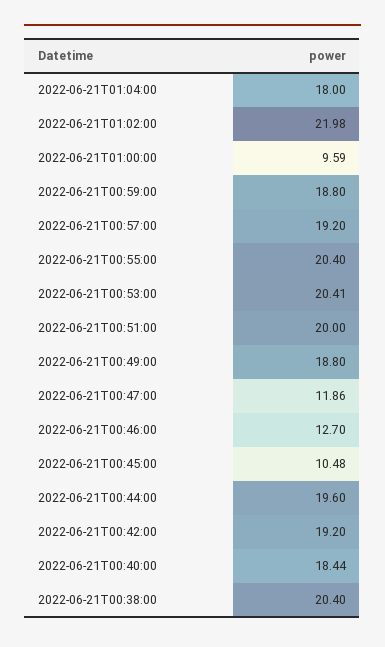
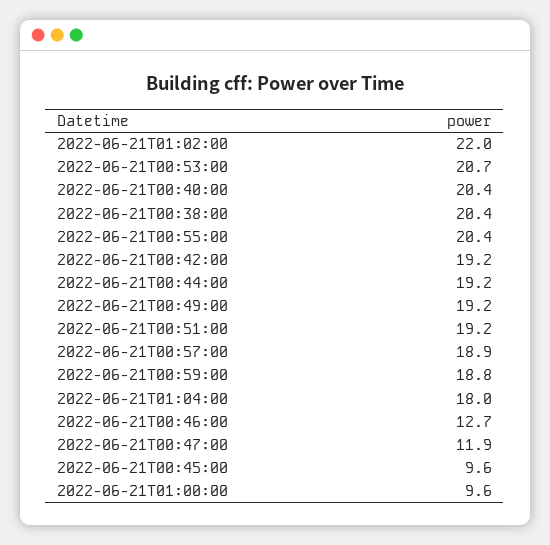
2022-06-21T00:57:00: 19.2 -> 18.9
2022-06-21T00:53:00: 20.41 -> 20.7
2022-06-21T00:51:00: 20 -> 19.2
2022-06-21T00:49:00: 18.8 -> 19.2
2022-06-21T00:45:00: 10.48 -> 9.6
2022-06-21T00:44:00: 19.6 -> 19.2
2022-06-21T00:40:00: 18.44 -> 20.4

